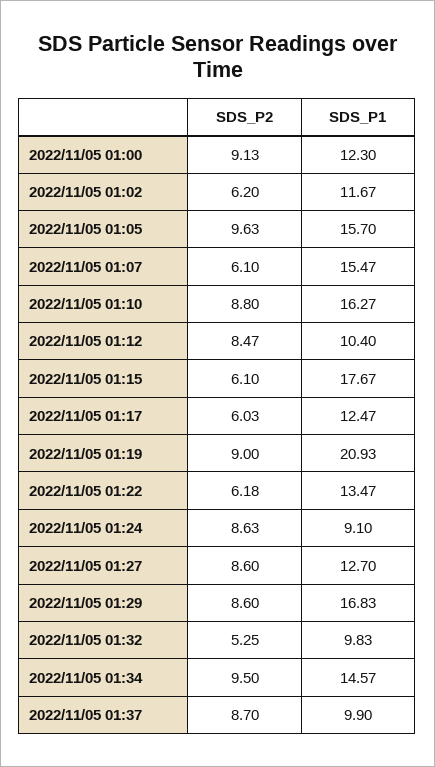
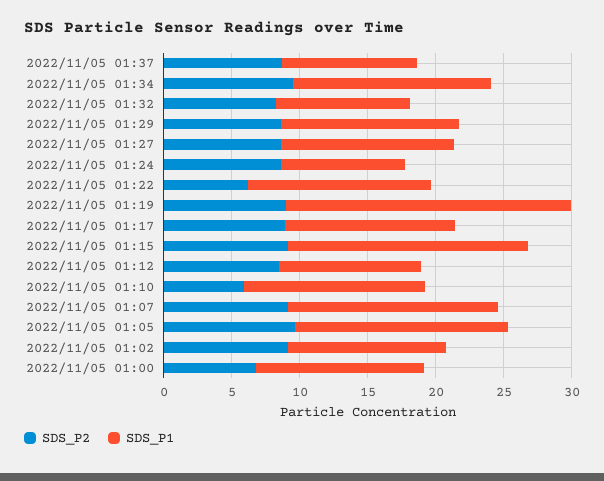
SDS_P2, 2022/11/05 01:00: 9.13 -> 7
SDS_P2, 2022/11/05 01:02: 6.2 -> 9
SDS_P2, 2022/11/05 01:07: 6.1 -> 9
SDS_P2, 2022/11/05 01:10: 8.8 -> 6
SDS_P1, 2022/11/05 01:10: 16.27 -> 13
SDS_P2, 2022/11/05 01:15: 6.1 -> 9
SDS_P2, 2022/11/05 01:17: 6.03 -> 9
SDS_P1, 2022/11/05 01:29: 16.83 -> 13
SDS_P2, 2022/11/05 01:32: 5.25 -> 8

